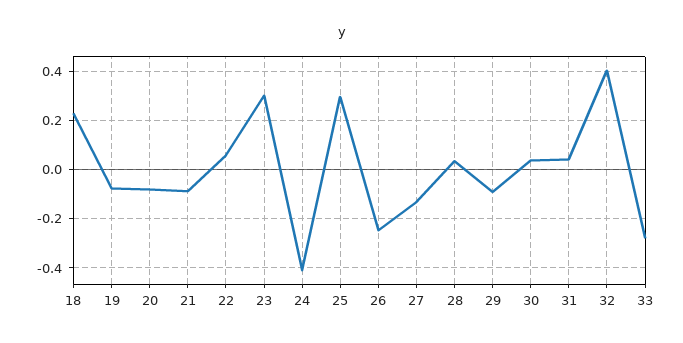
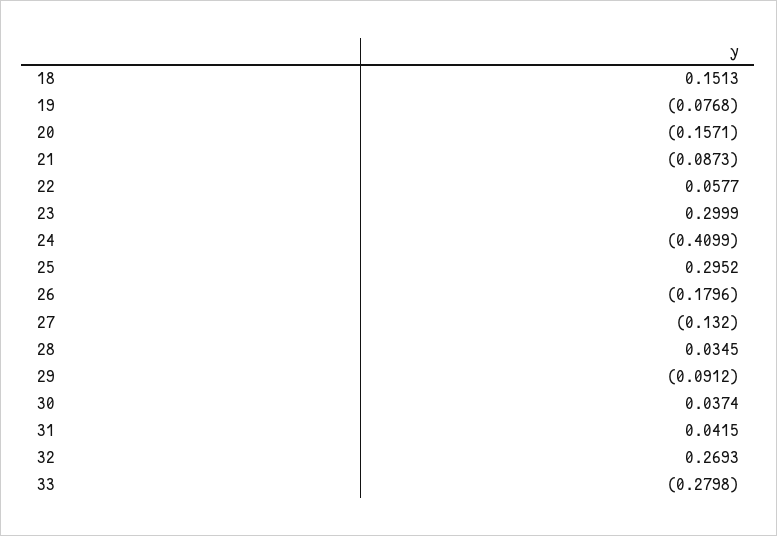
18: 0.225 -> 0.1513
20: -0.075 -> -0.1571
26: -0.25 -> -0.1796
32: 0.4 -> 0.2693

